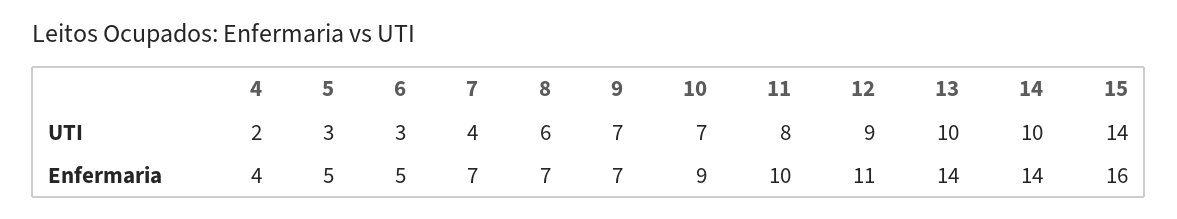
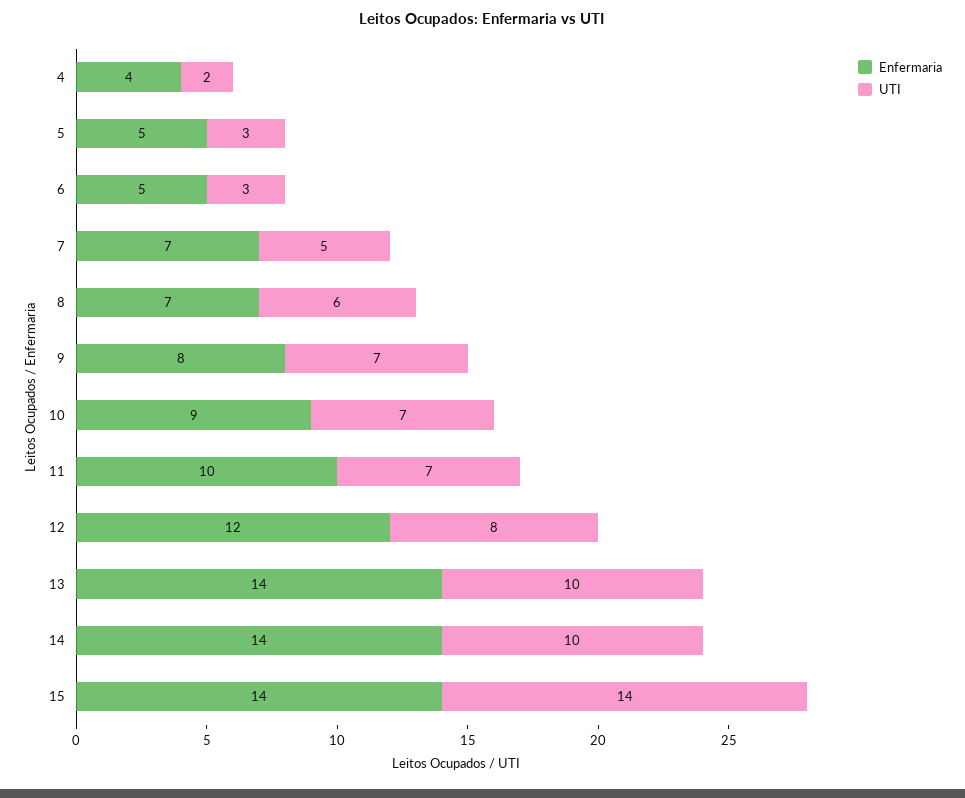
UTI, 7: 4 -> 5
UTI, 11: 8 -> 7
UTI, 12: 9 -> 8
Enfermaria, 9: 7 -> 8
Enfermaria, 12: 11 -> 12
Enfermaria, 15: 16 -> 14

